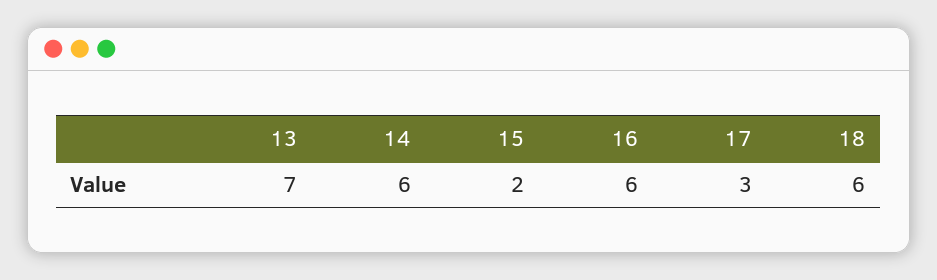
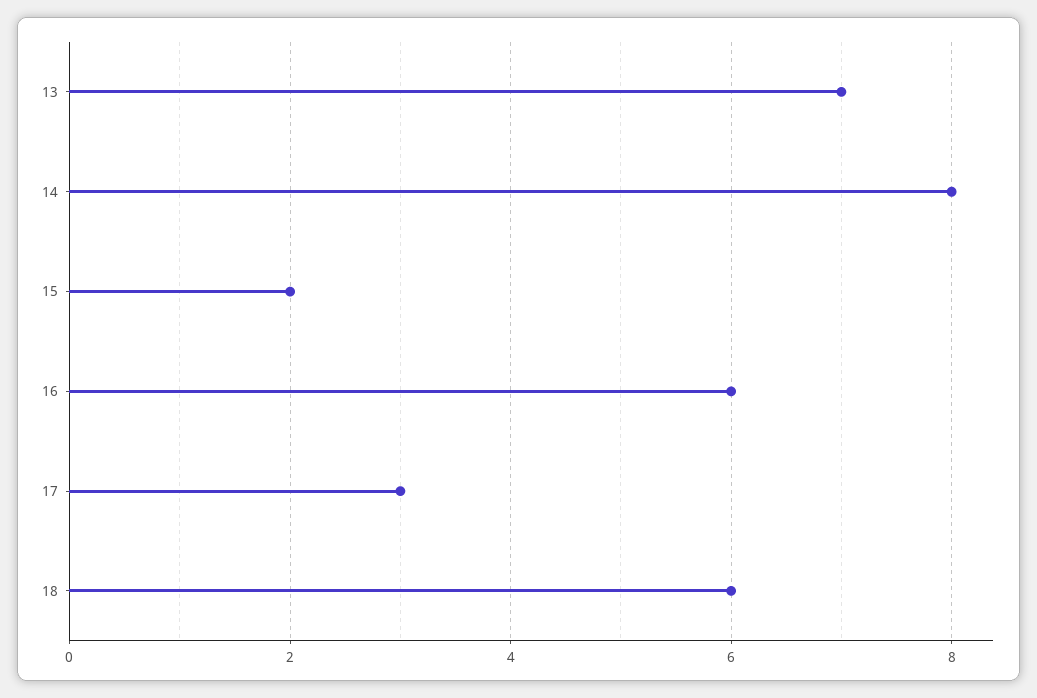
14: 6 -> 8

